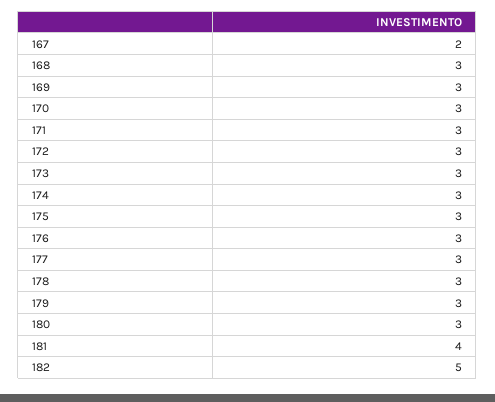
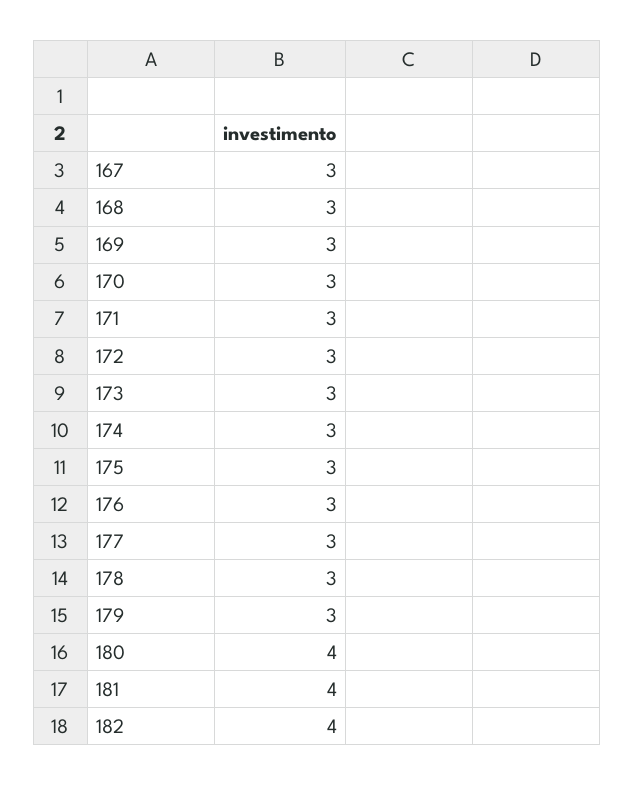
167: 2 -> 3
180: 3 -> 4
182: 5 -> 4

